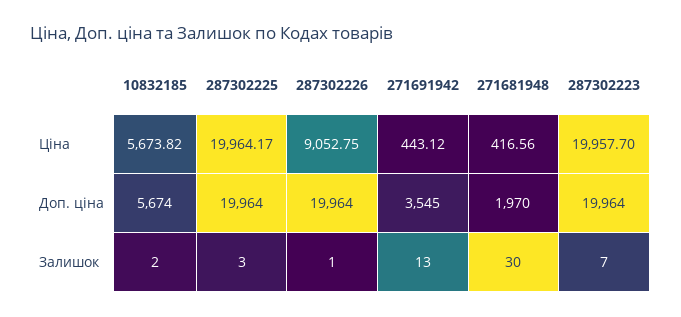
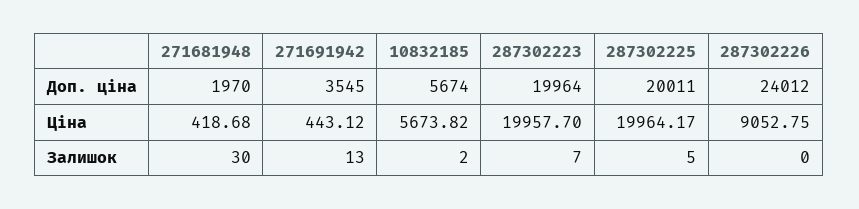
271681948, Ціна: 416.56 -> 418.68
287302225, Доп. ціна: 19964 -> 20011
287302226, Доп. ціна: 19964 -> 24012
287302225, Залишок: 3 -> 5
287302226, Залишок: 1 -> 0

